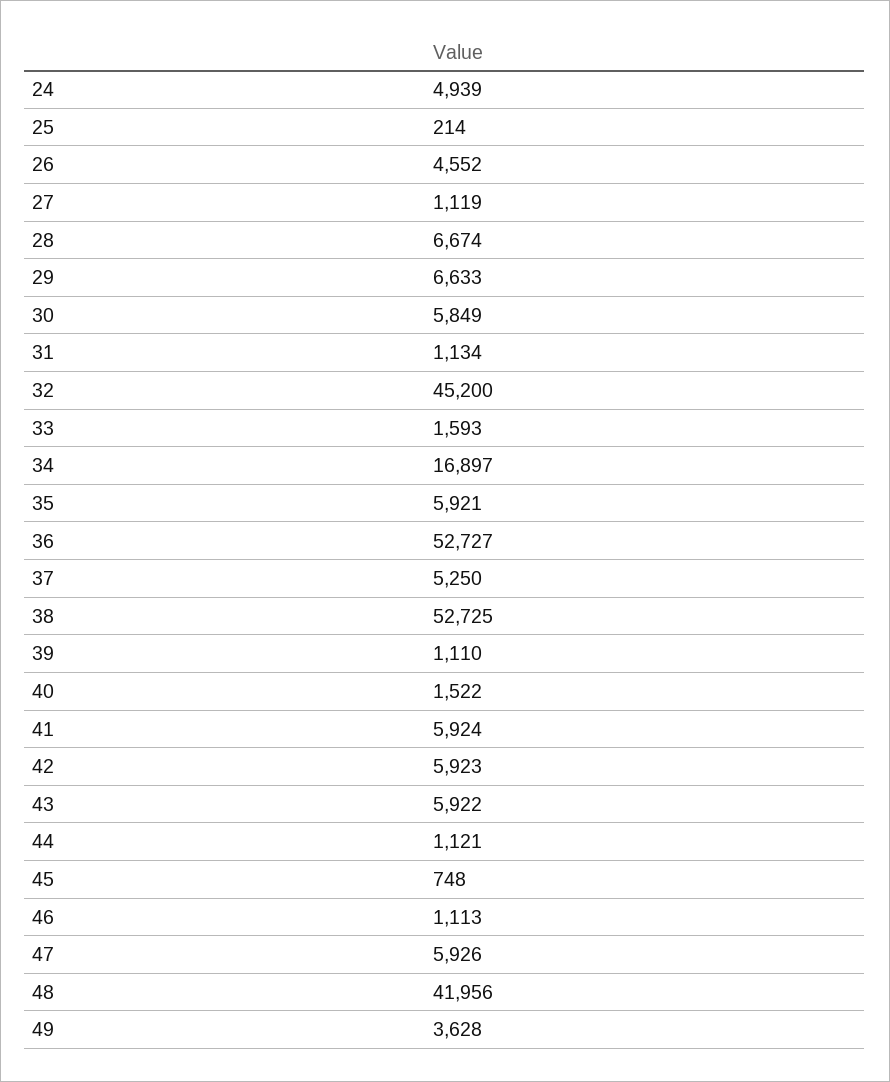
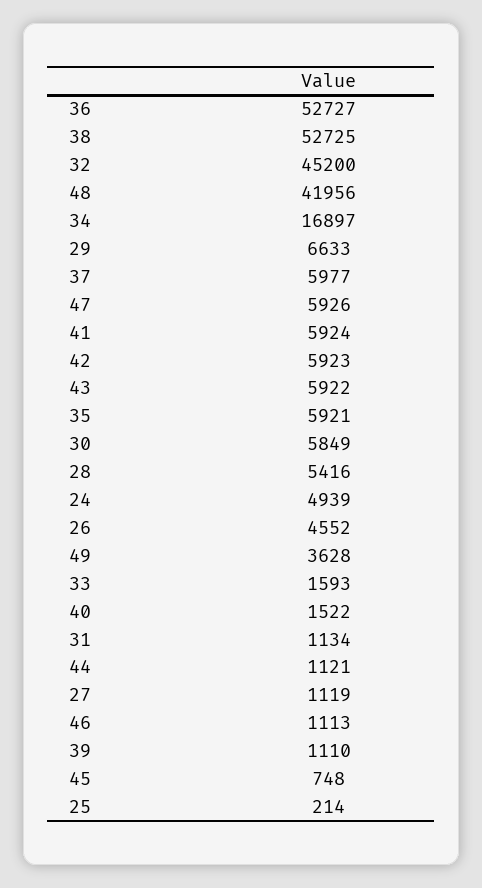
28: 6674 -> 5416
37: 5250 -> 5977

